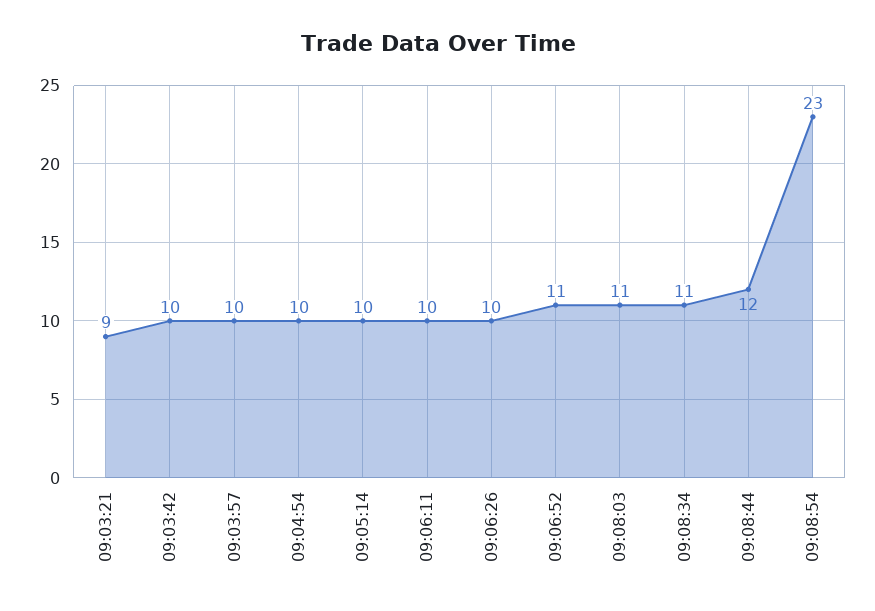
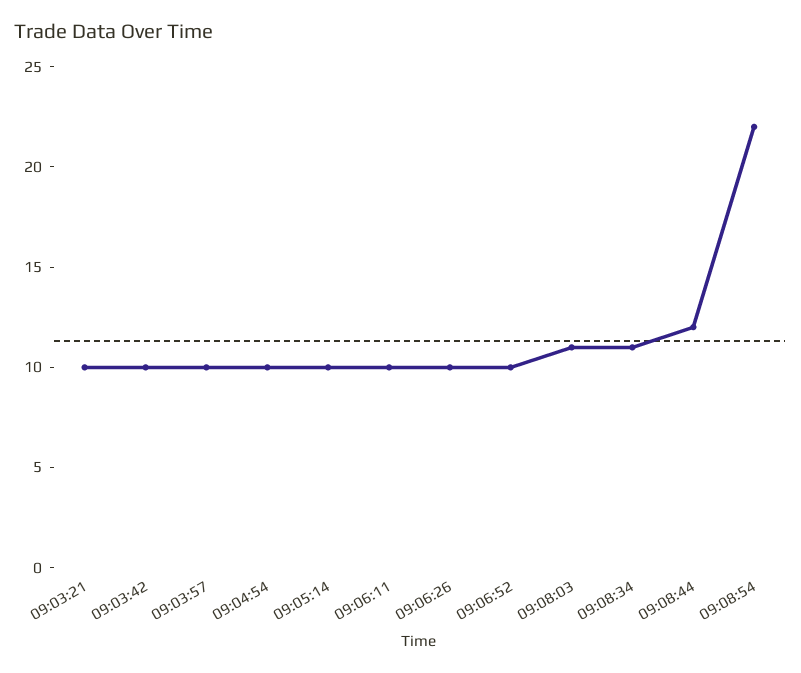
09:03:21: 9 -> 10
09:06:52: 11 -> 10
09:08:54: 23 -> 22

